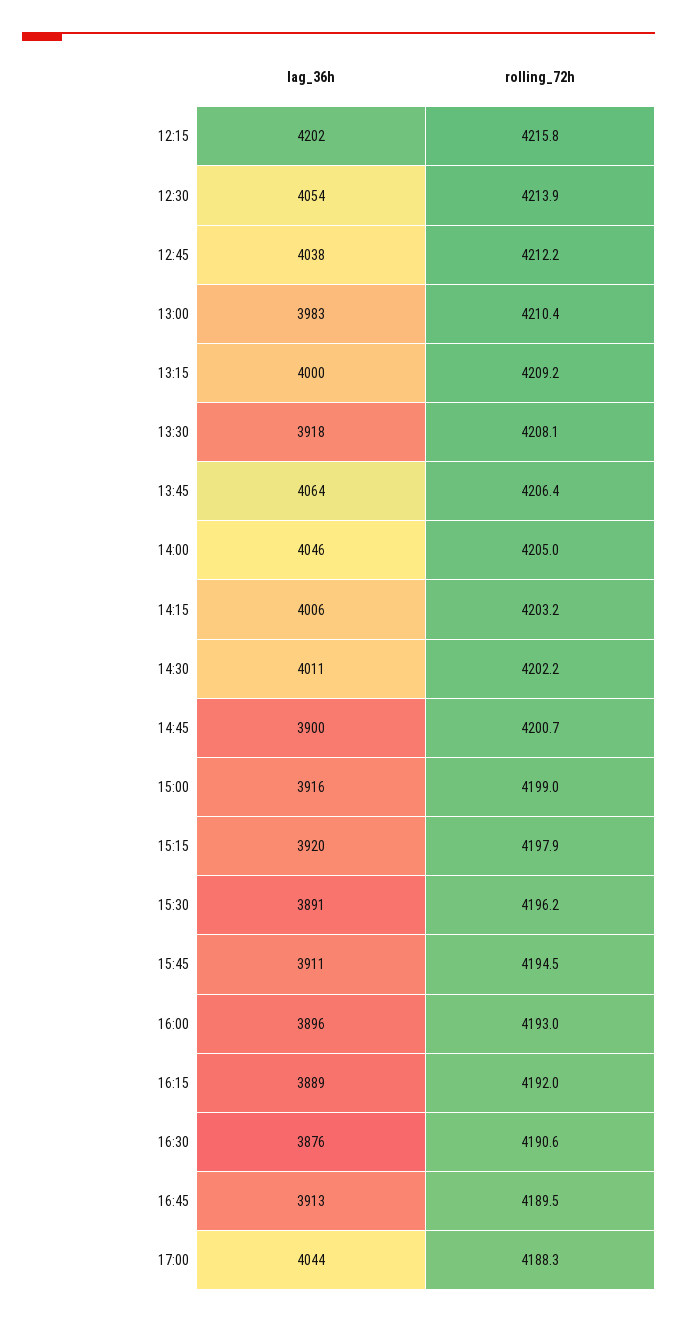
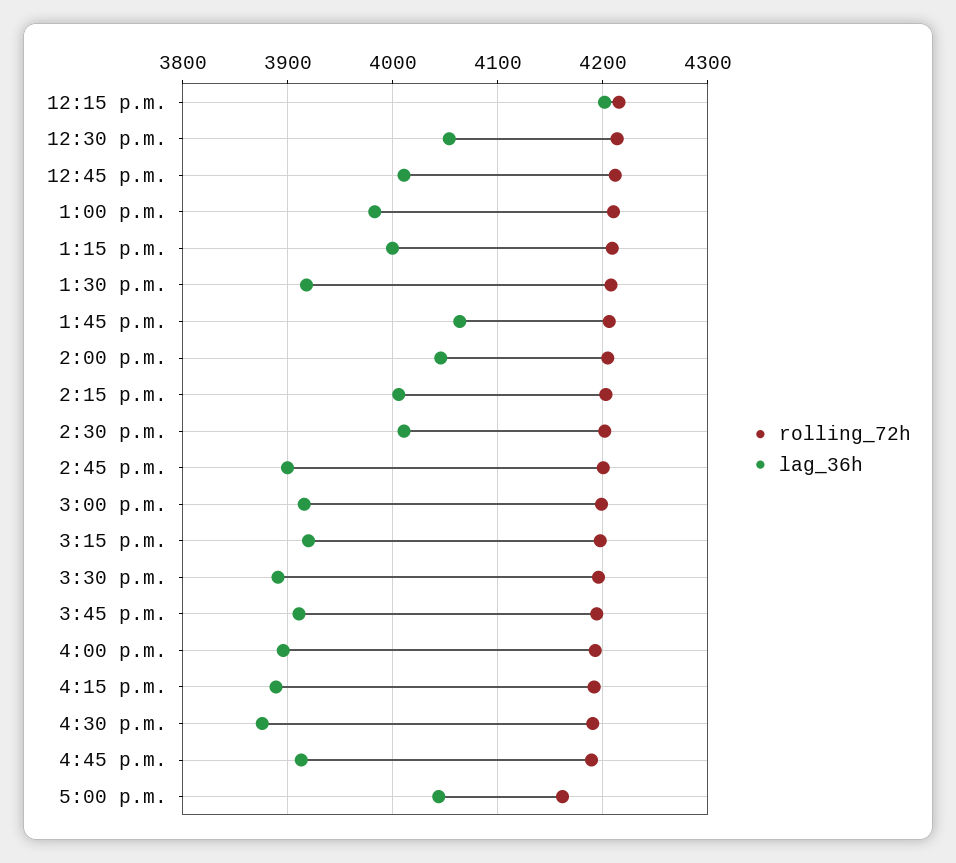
lag_36h, 12:45: 4038 -> 4010
rolling_72h, 17:00: 4188.3 -> 4160

